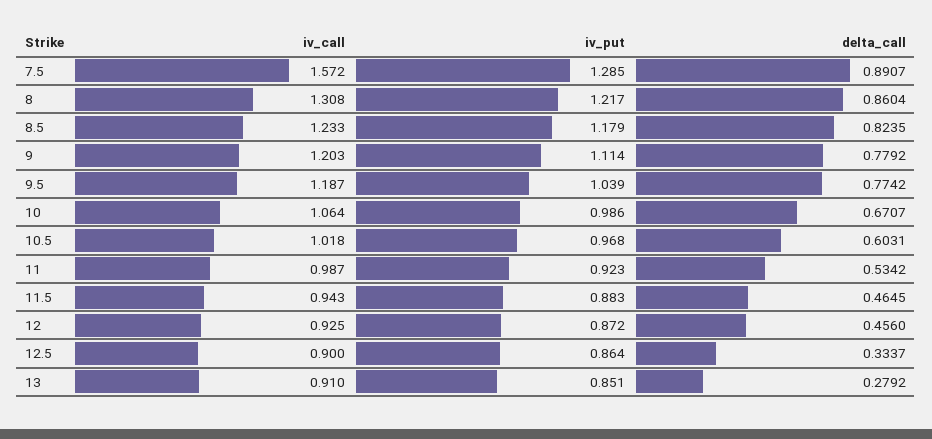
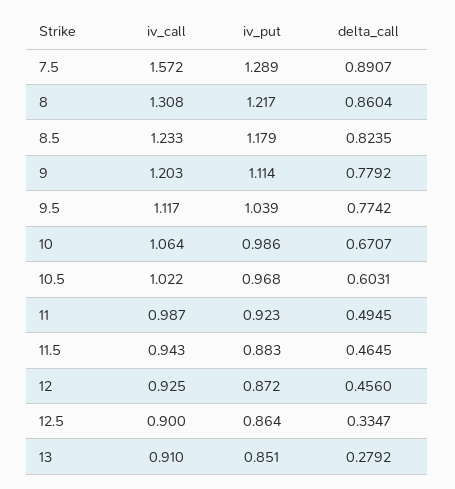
iv_put, 7.5: 1.285 -> 1.289
iv_call, 9.5: 1.187 -> 1.117
iv_call, 10.5: 1.018 -> 1.022
delta_call, 11: 0.5342 -> 0.4945
delta_call, 12.5: 0.3337 -> 0.3347

